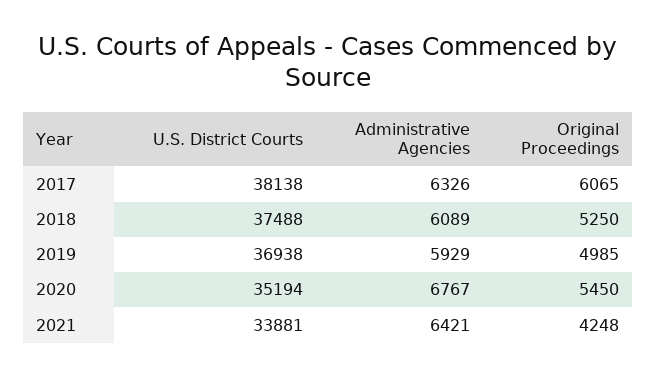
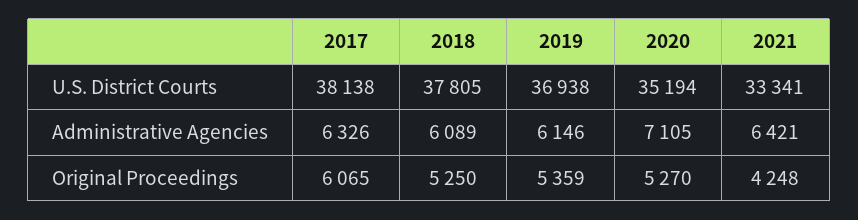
U.S. District Courts, 2018: 37488 -> 37805
Administrative Agencies, 2019: 5929 -> 6146
Original Proceedings, 2019: 4985 -> 5359
Administrative Agencies, 2020: 6767 -> 7105
Original Proceedings, 2020: 5450 -> 5270
U.S. District Courts, 2021: 33881 -> 33341

